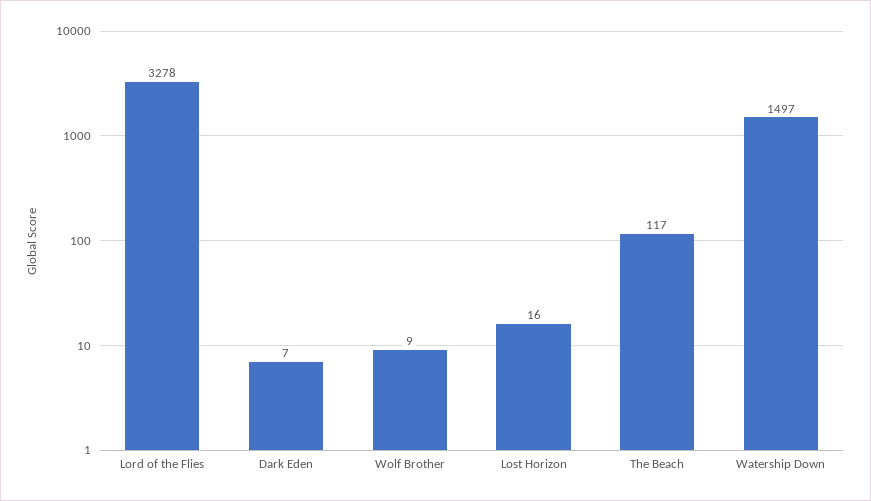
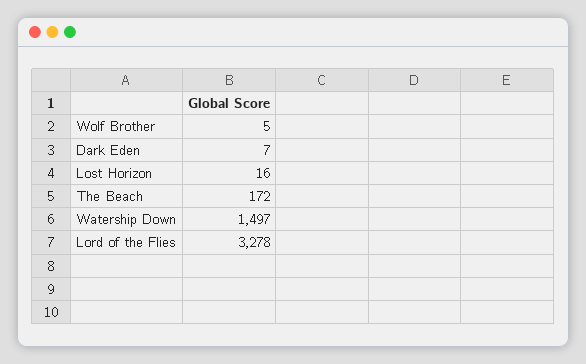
Wolf Brother: 9 -> 5
The Beach: 117 -> 172

